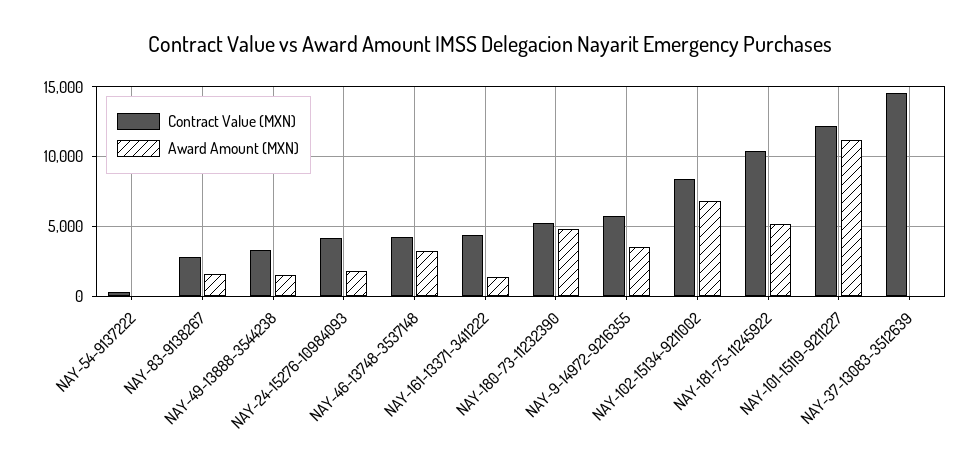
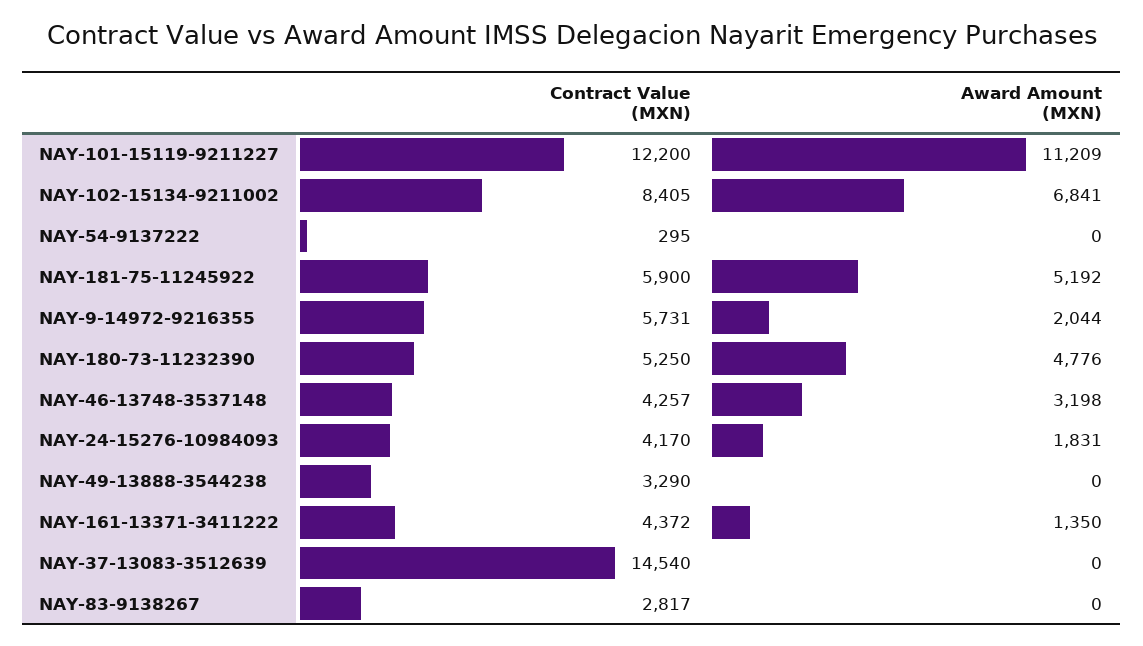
Award Amount (MXN), NAY-83-9138267: 1500 -> 0
Award Amount (MXN), NAY-49-13888-3544238: 1500 -> 0
Award Amount (MXN), NAY-9-14972-9216355: 3500 -> 2044
Contract Value (MXN), NAY-181-75-11245922: 10500 -> 5900

